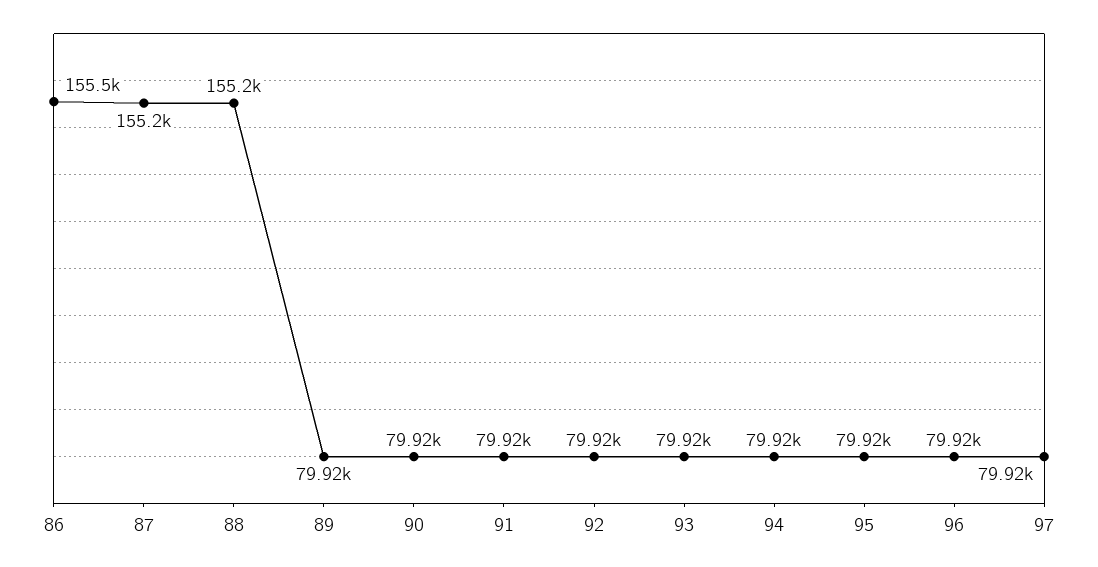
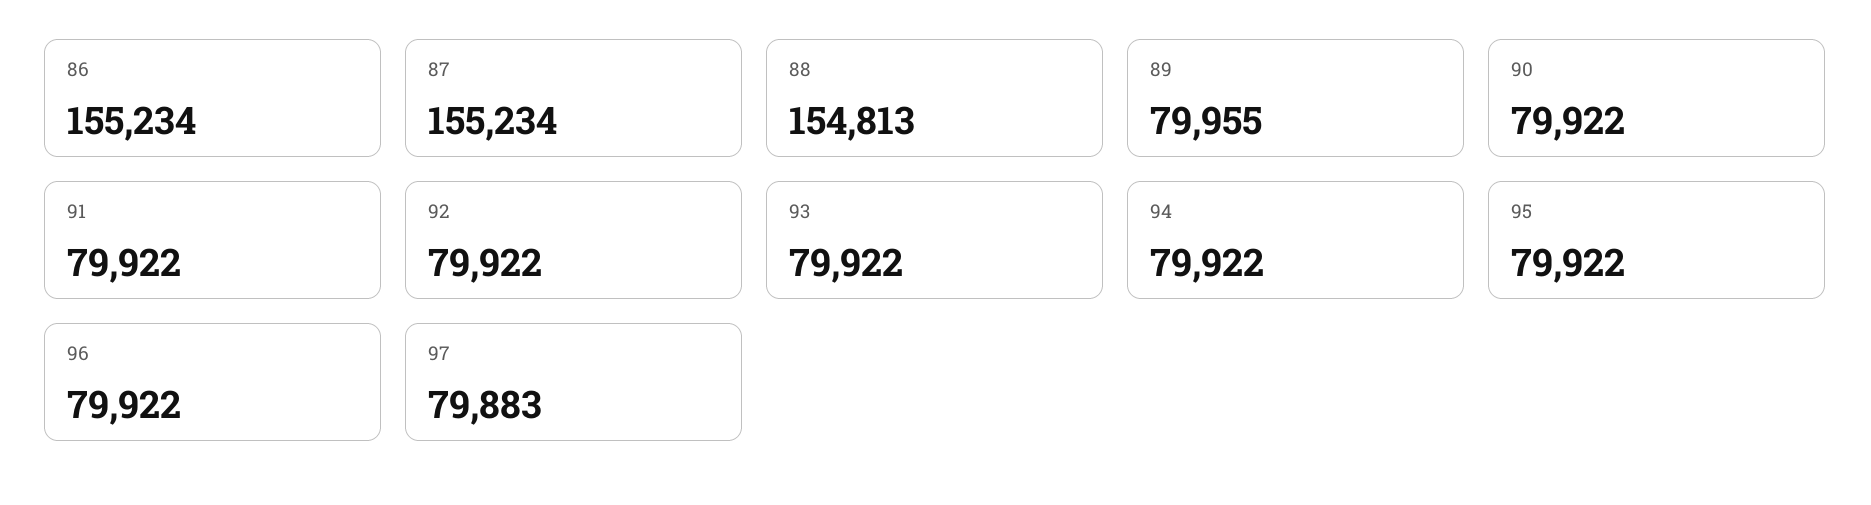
86: 155500 -> 155234
88: 155200 -> 154813
89: 79920 -> 79955
97: 79920 -> 79883

